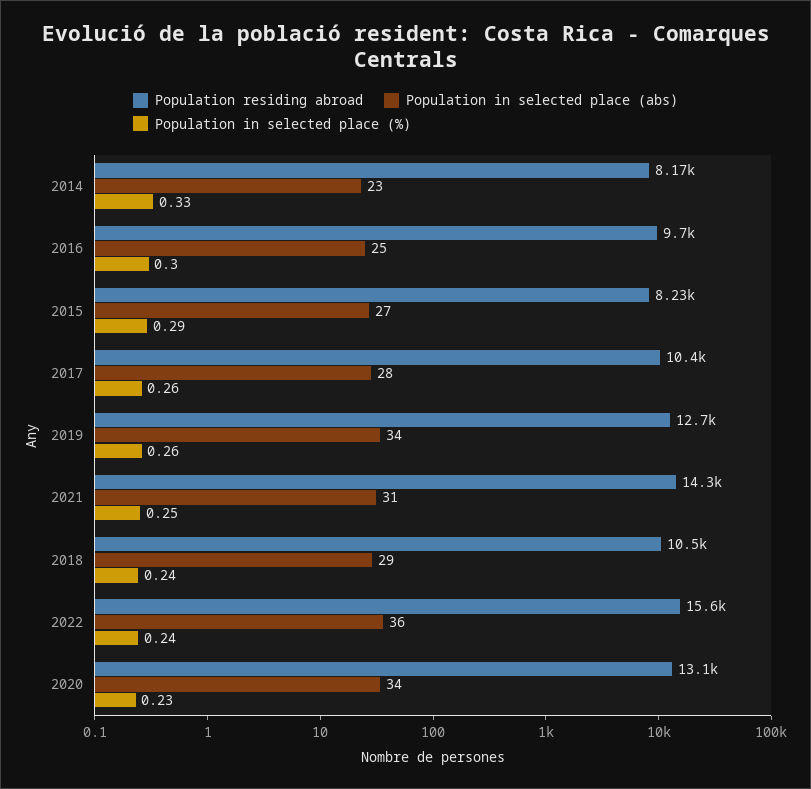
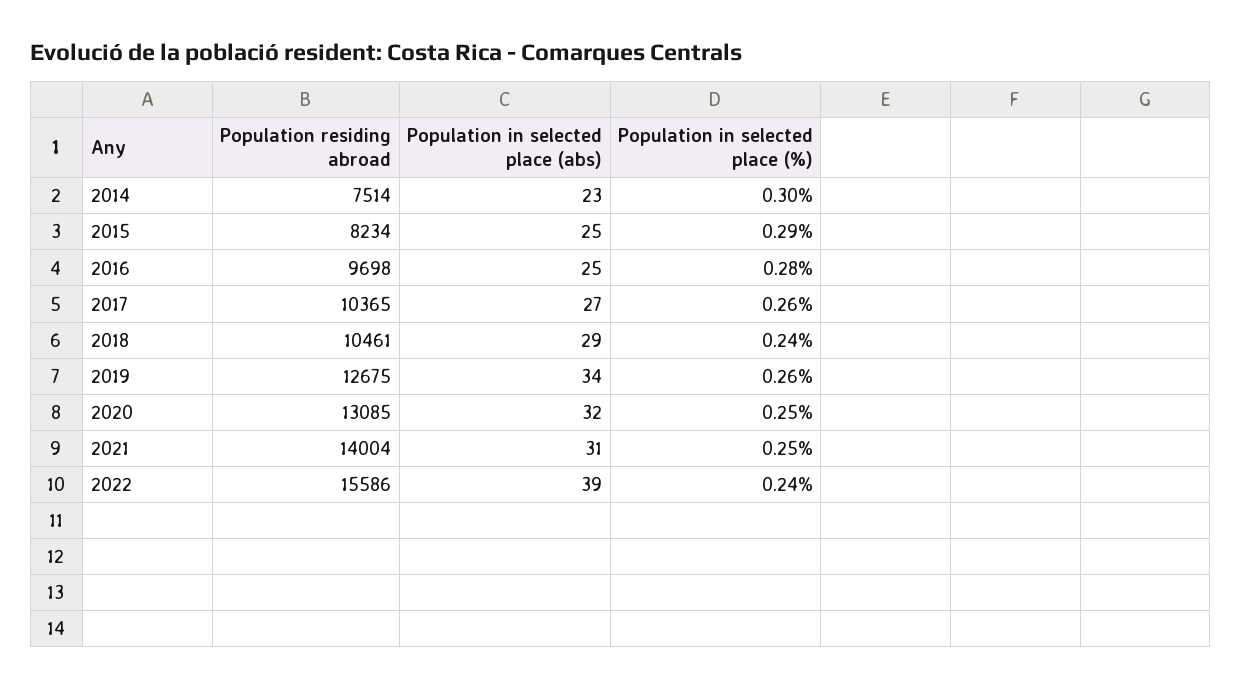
Population residing abroad, 2014: 8170 -> 7514
Population in selected place (%), 2014: 0.33 -> 0.3
Population in selected place (%), 2016: 0.3 -> 0.28
Population in selected place (abs), 2015: 27 -> 25
Population in selected place (abs), 2017: 28 -> 27
Population residing abroad, 2021: 14300 -> 14004
Population in selected place (abs), 2022: 36 -> 39
Population in selected place (abs), 2020: 34 -> 32
Population in selected place (%), 2020: 0.23 -> 0.25

